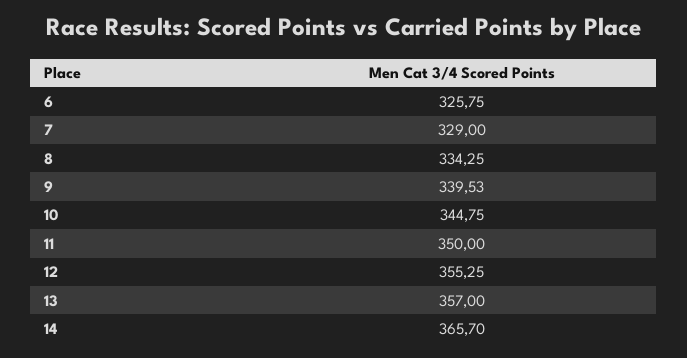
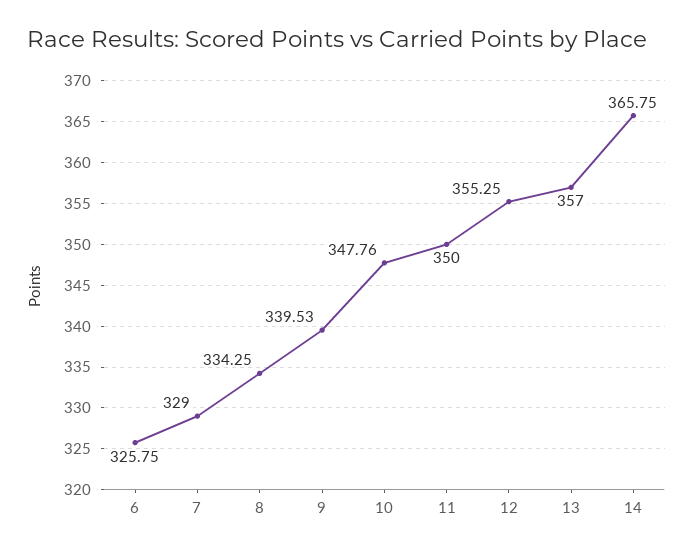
10: 344.75 -> 347.76
14: 365.7 -> 365.75

